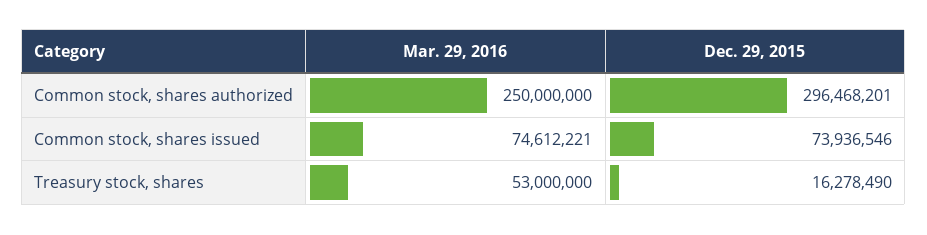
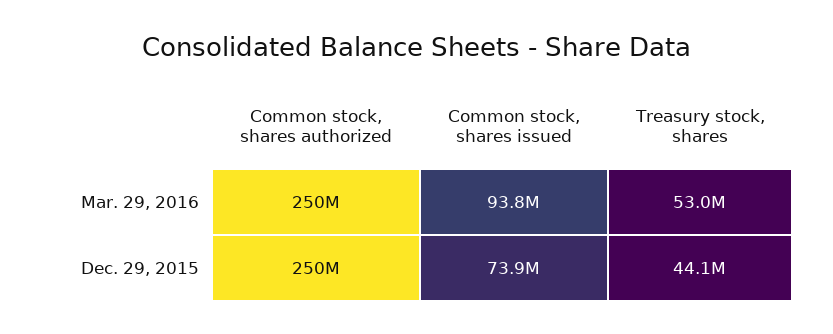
Dec. 29, 2015, Common stock, shares authorized: 296468201 -> 250000000
Mar. 29, 2016, Common stock, shares issued: 74612221 -> 93800000
Dec. 29, 2015, Treasury stock, shares: 16278490 -> 44100000

